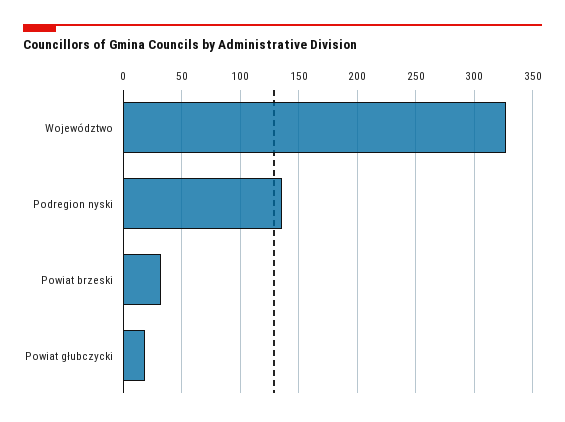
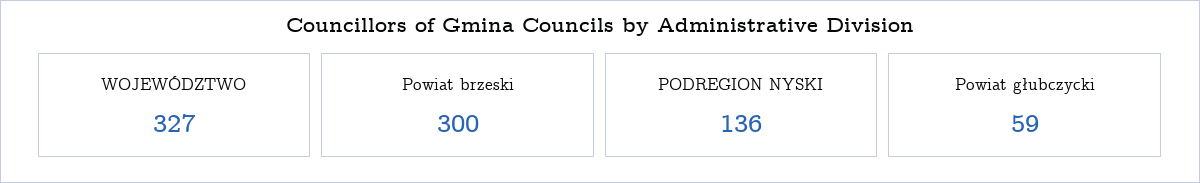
Powiat brzeski: 30 -> 300
Powiat głubczycki: 20 -> 59

